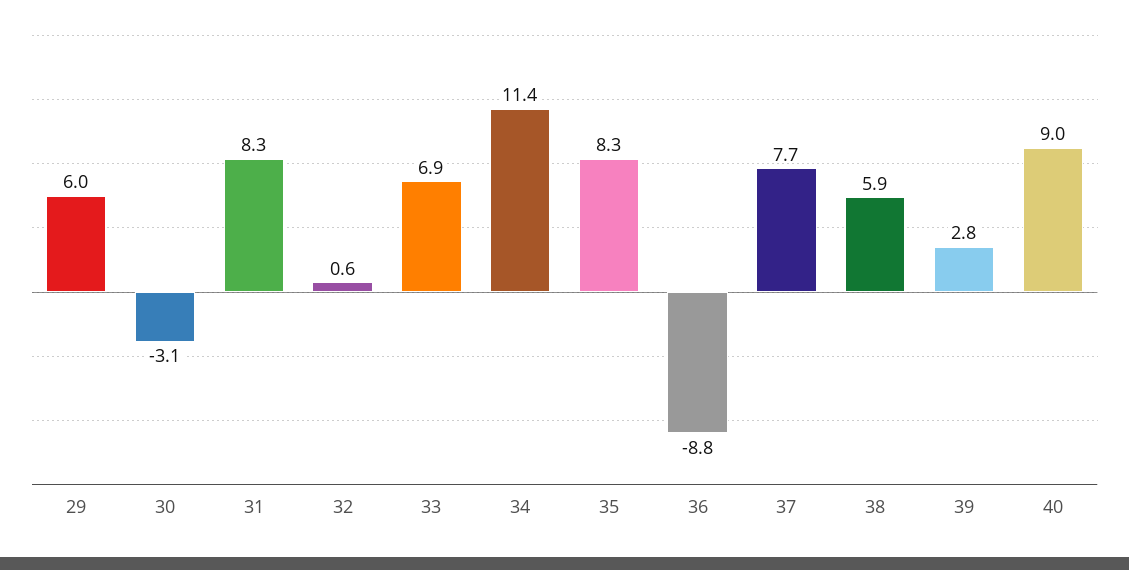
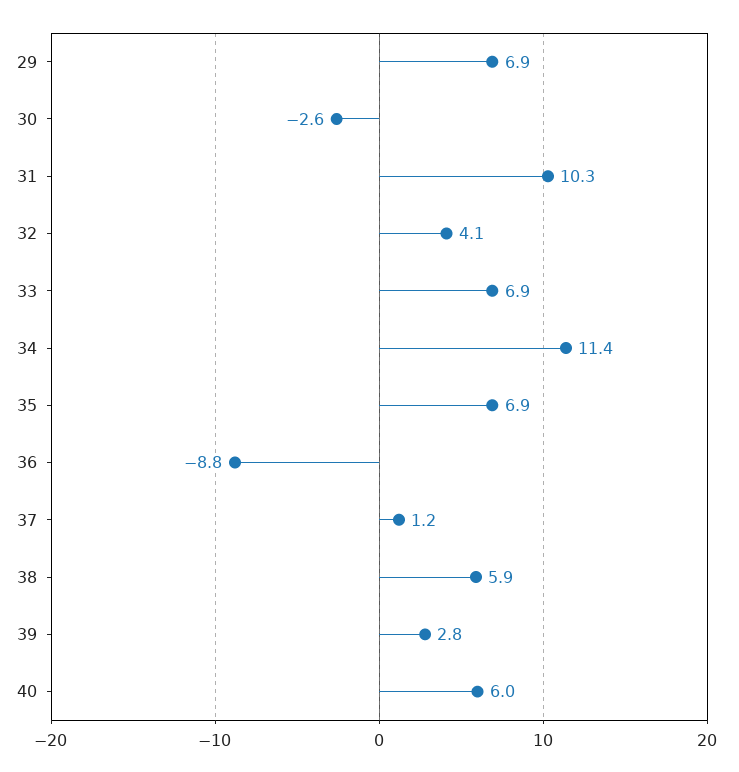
29: 6 -> 6.9
30: -3.1 -> -2.6
31: 8.3 -> 10.3
32: 0.6 -> 4.1
35: 8.3 -> 6.9
37: 7.7 -> 1.2
40: 9 -> 6

